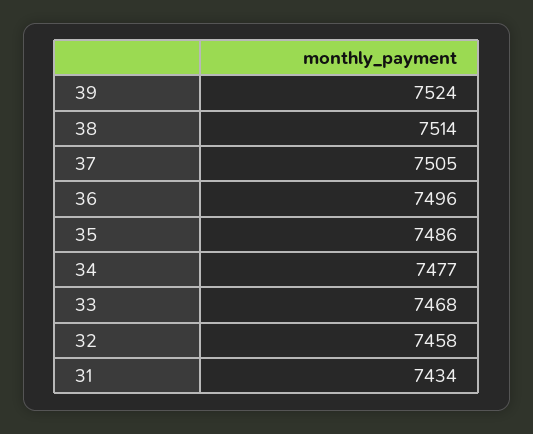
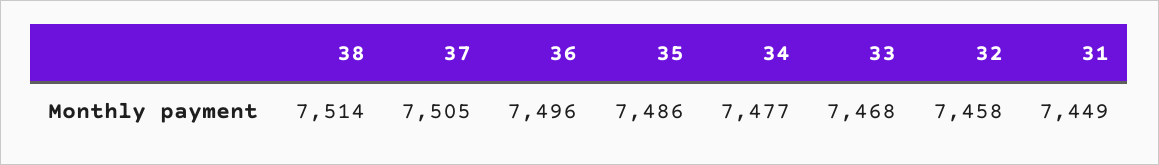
39: 7524 -> none
31: 7434 -> 7449

